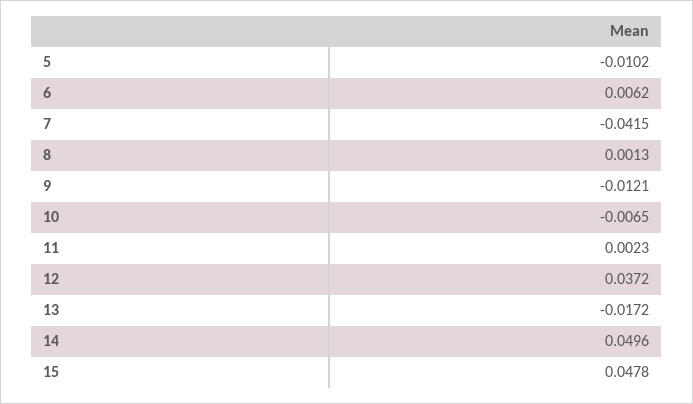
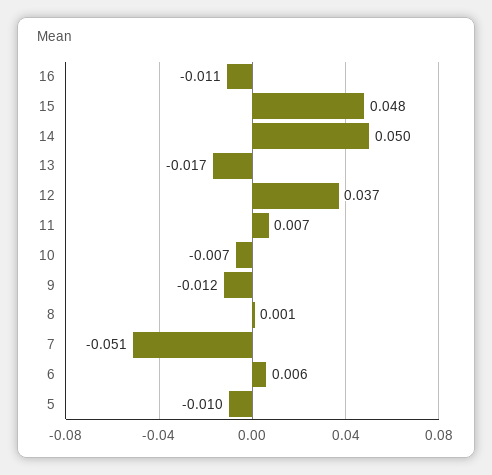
7: -0.0415 -> -0.051
11: 0.0023 -> 0.007
16: none -> -0.011

